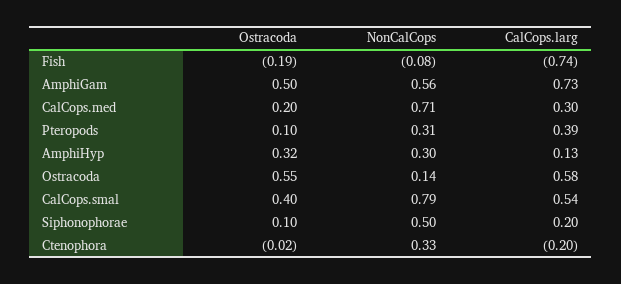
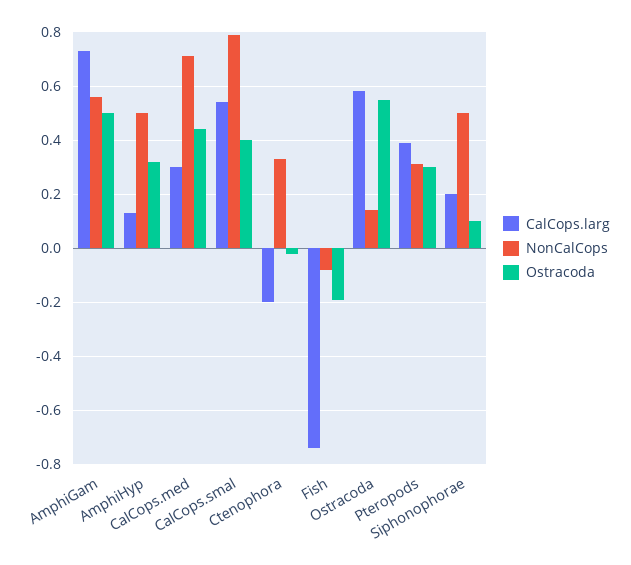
Ostracoda, CalCops.med: 0.2 -> 0.45
Ostracoda, Pteropods: 0.1 -> 0.3
NonCalCops, AmphiHyp: 0.3 -> 0.5

